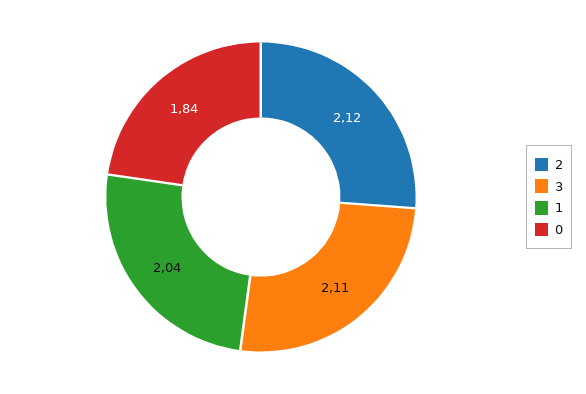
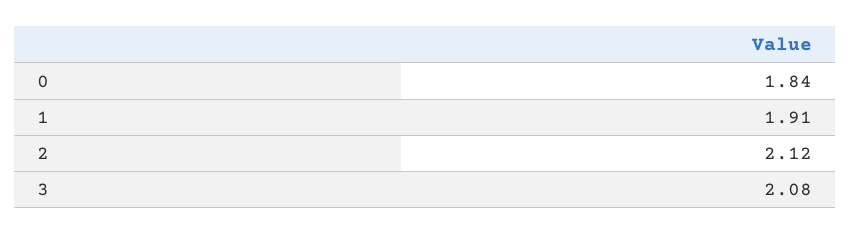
3: 2.11 -> 2.08
1: 2.04 -> 1.91

